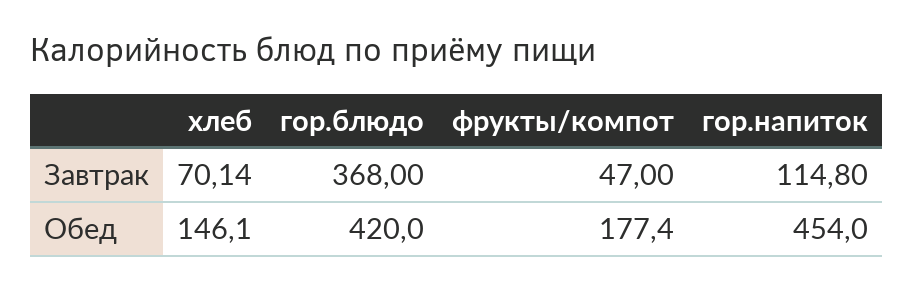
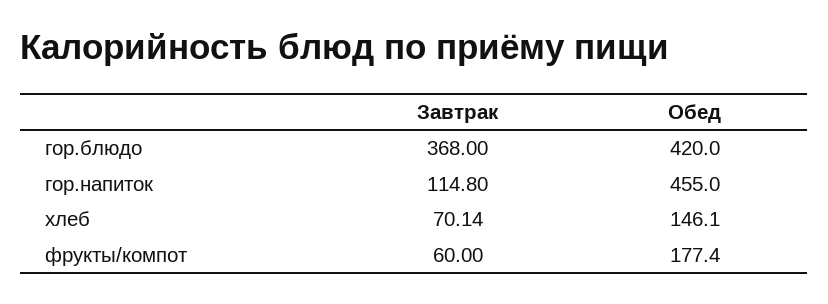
фрукты/компот, Завтрак: 47 -> 60
гор.напиток, Обед: 454 -> 455

